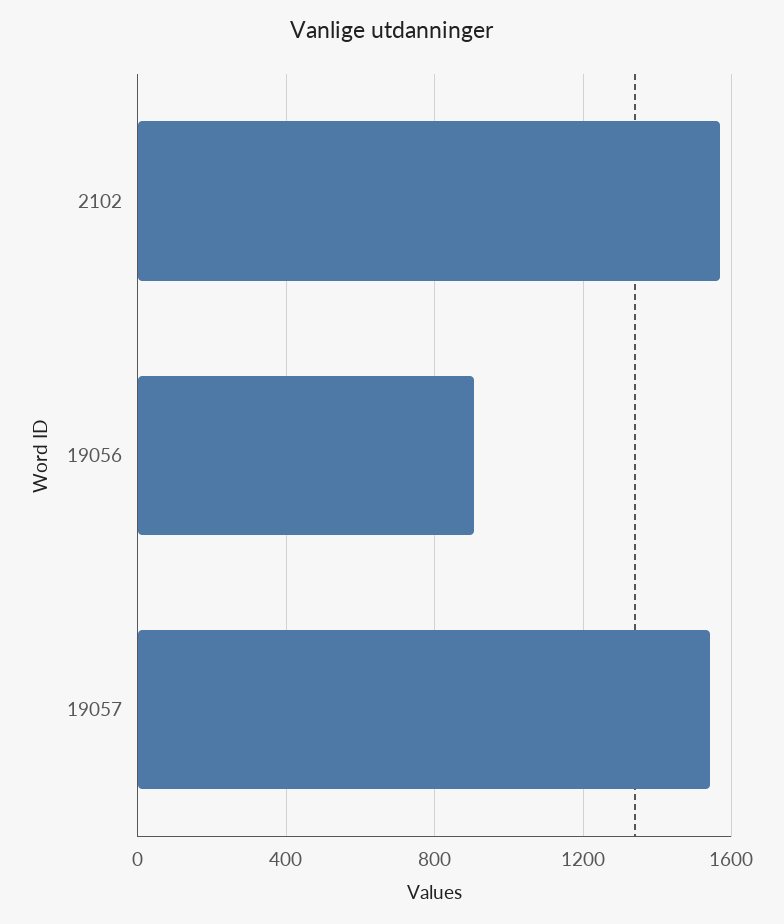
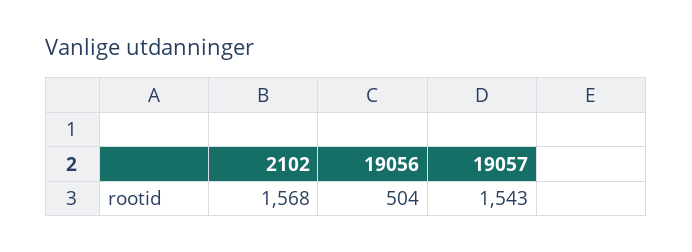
19056: 900 -> 504

